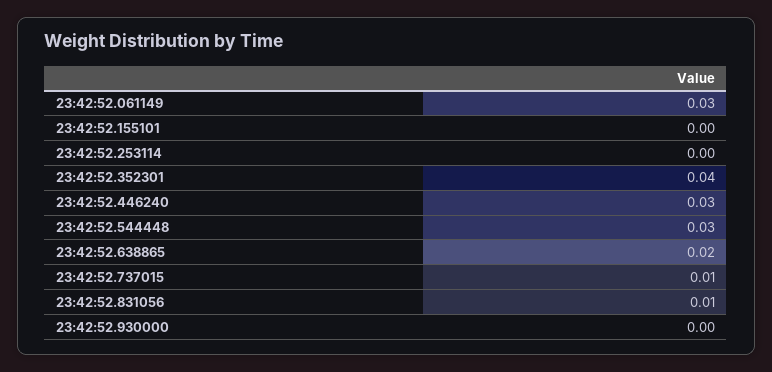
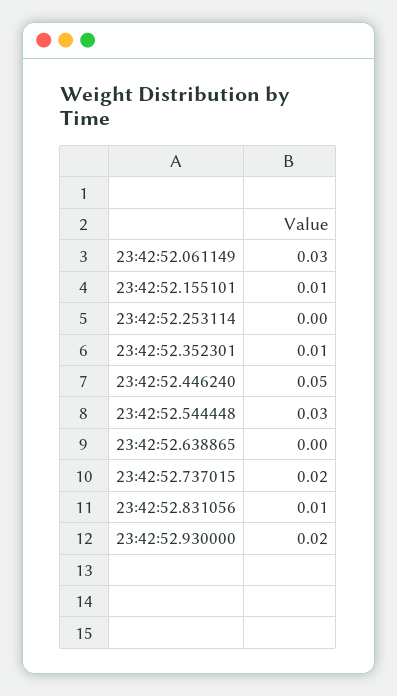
23:42:52.155101: 0 -> 0.01
23:42:52.352301: 0.04 -> 0.01
23:42:52.446240: 0.03 -> 0.05
23:42:52.638865: 0.02 -> 0
23:42:52.737015: 0.01 -> 0.02
23:42:52.930000: 0 -> 0.02

